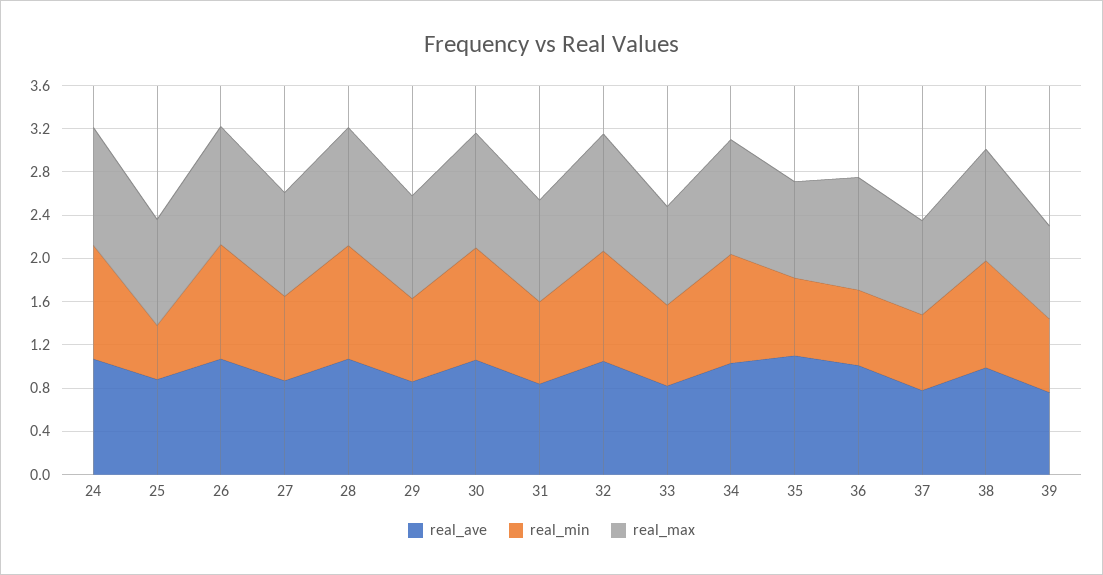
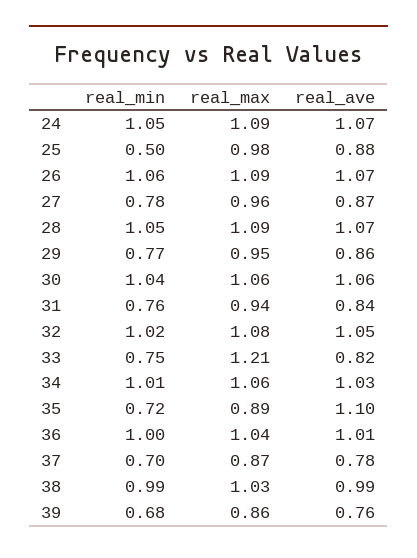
real_max, 33: 0.9 -> 1.21
real_min, 36: 0.7 -> 1

